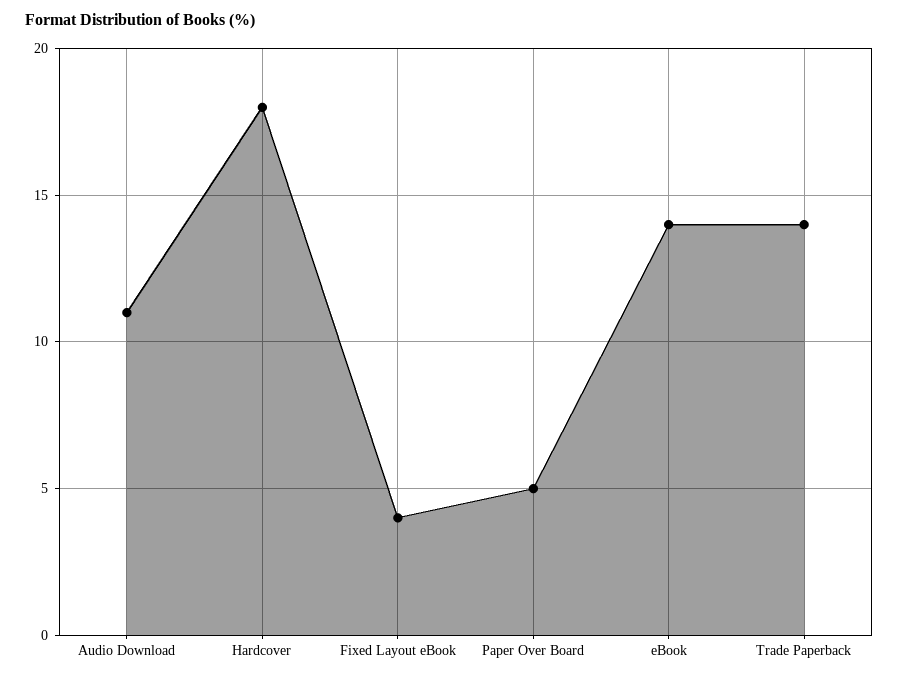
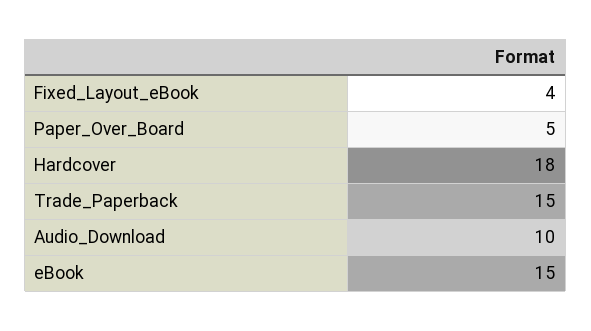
Audio Download: 11 -> 10
eBook: 14 -> 15
Trade Paperback: 14 -> 15

